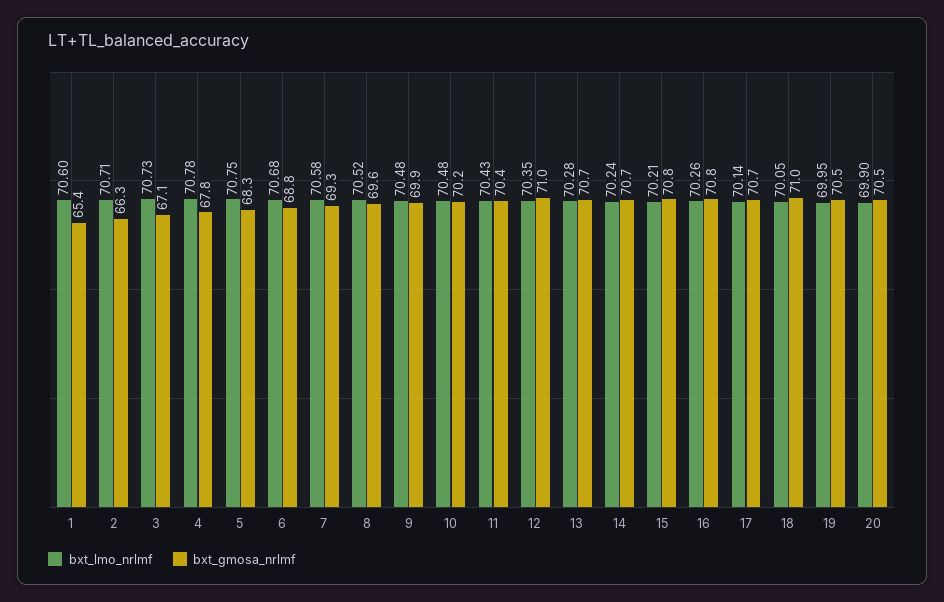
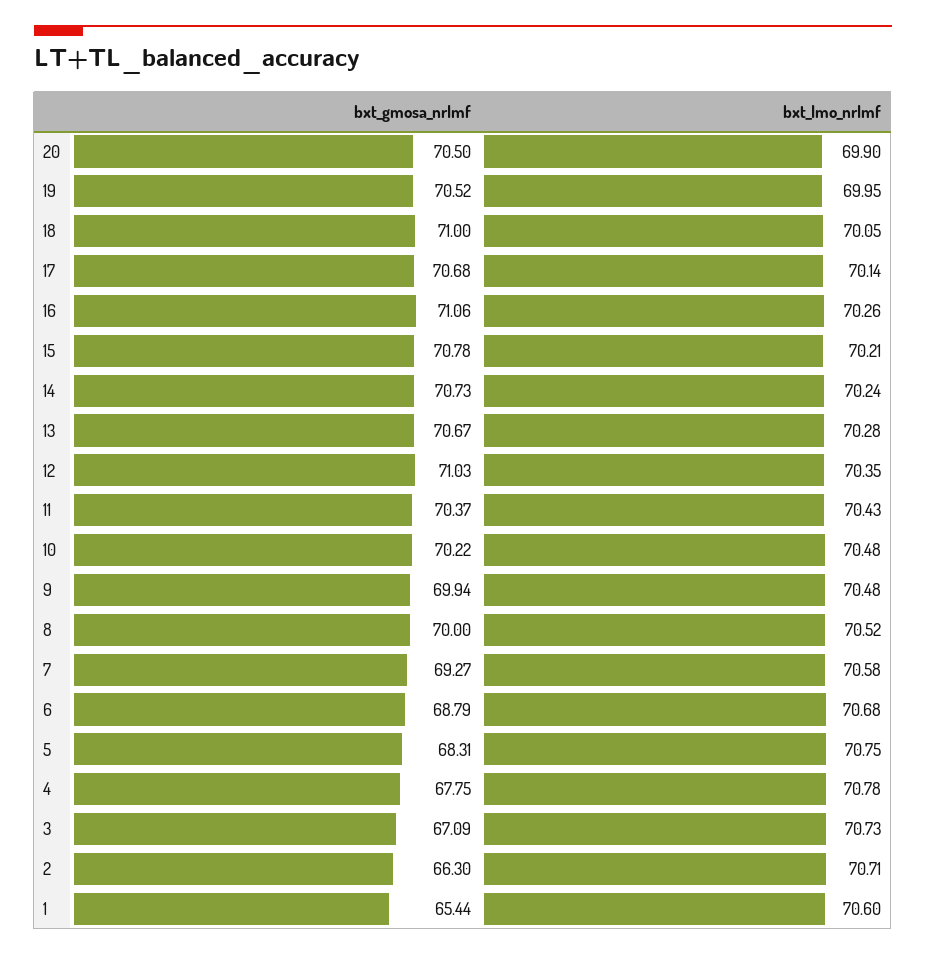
bxt_gmosa_nrlmf, 8: 69.6 -> 70
bxt_gmosa_nrlmf, 16: 70.8 -> 71.06

